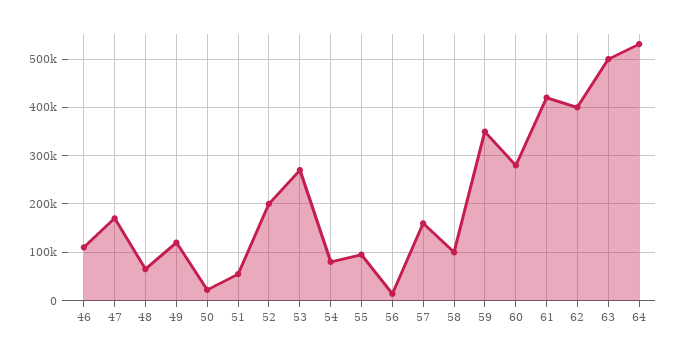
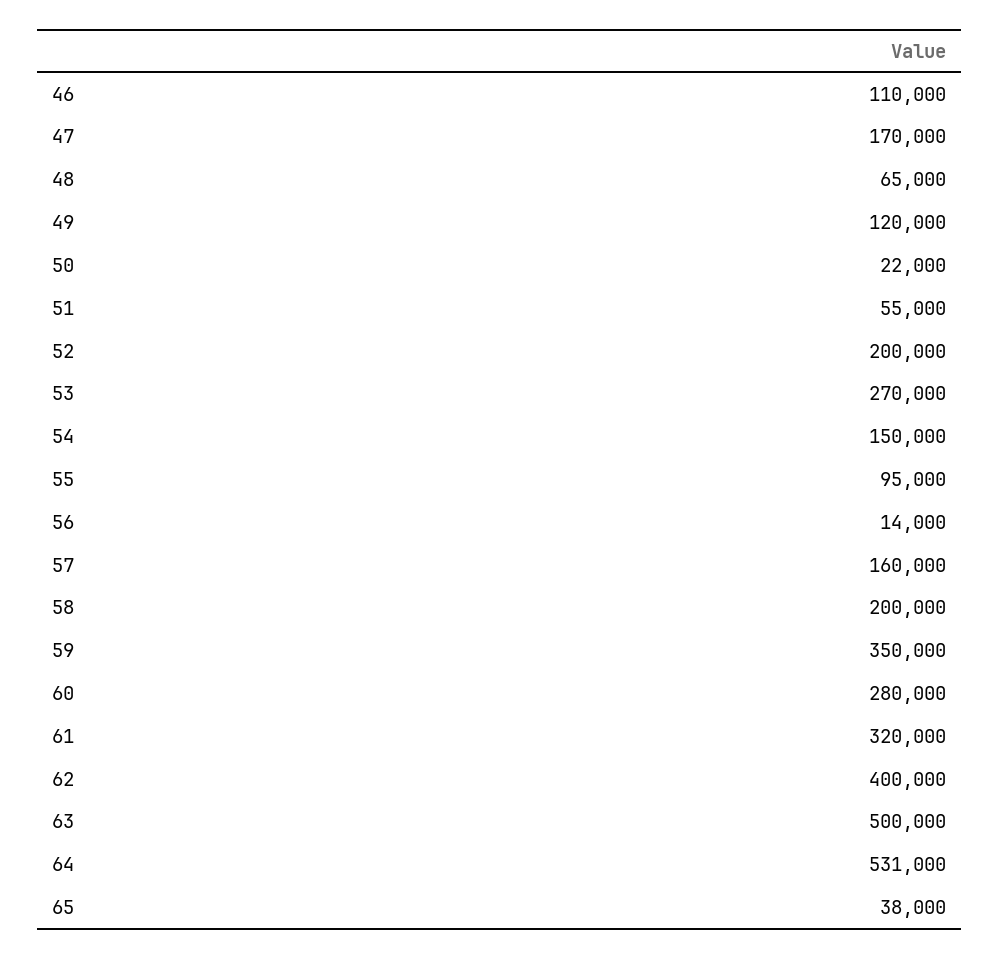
54: 80000 -> 150000
58: 100000 -> 200000
61: 420000 -> 320000
65: none -> 38000

